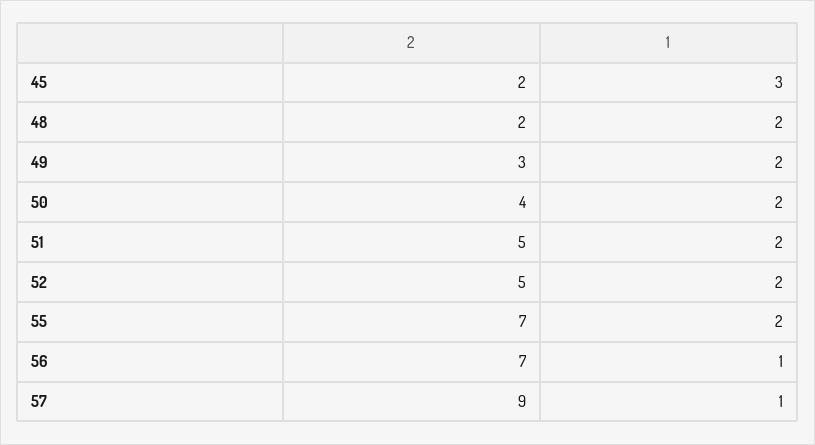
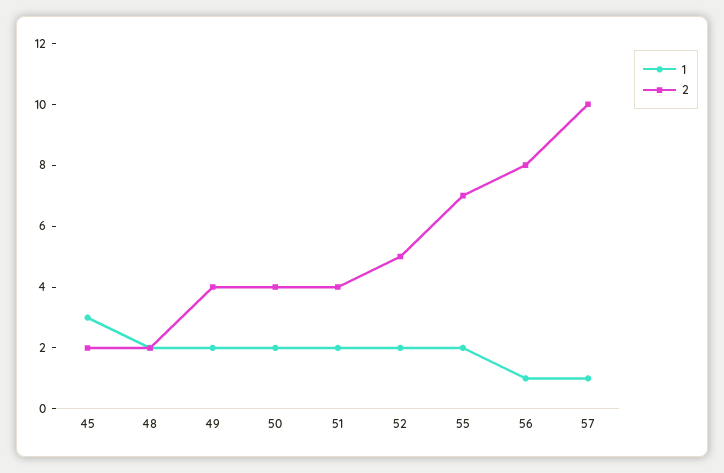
2, 49: 3 -> 4
2, 51: 5 -> 4
2, 56: 7 -> 8
2, 57: 9 -> 10

